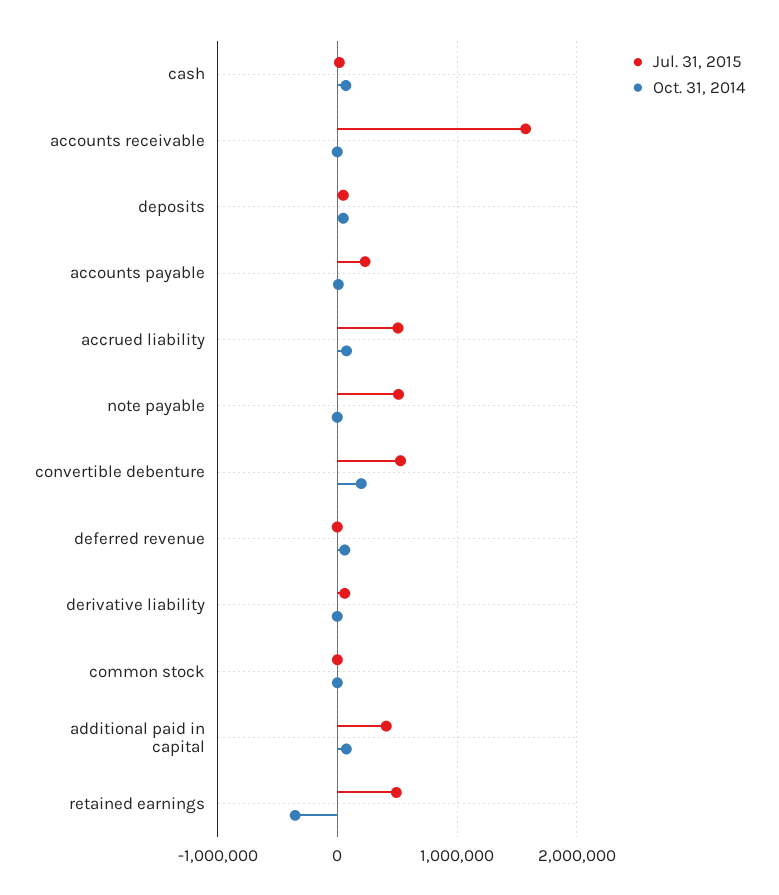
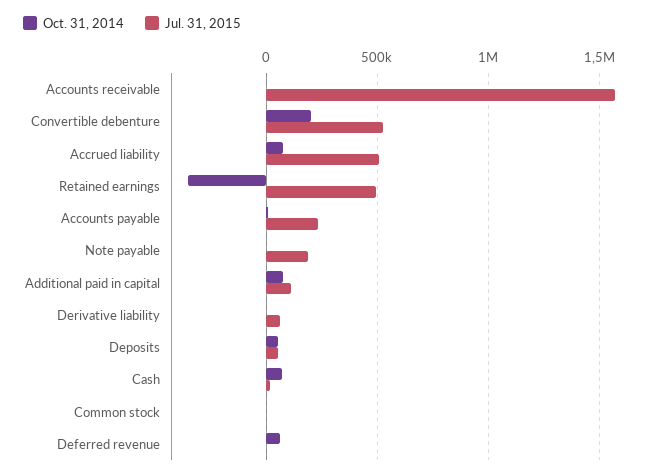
Jul. 31, 2015, note payable: 500000 -> 200000
Jul. 31, 2015, additional paid in capital: 400000 -> 100000

